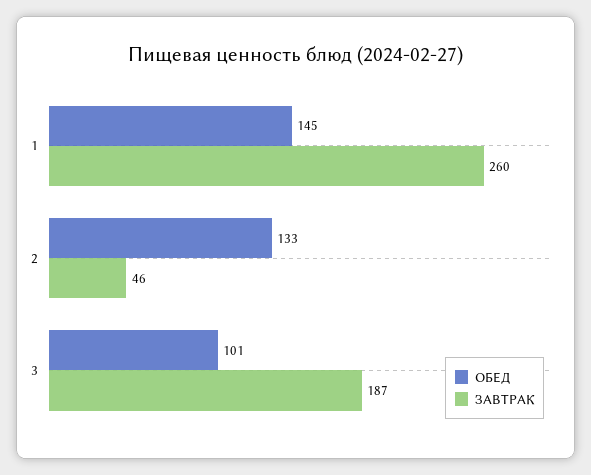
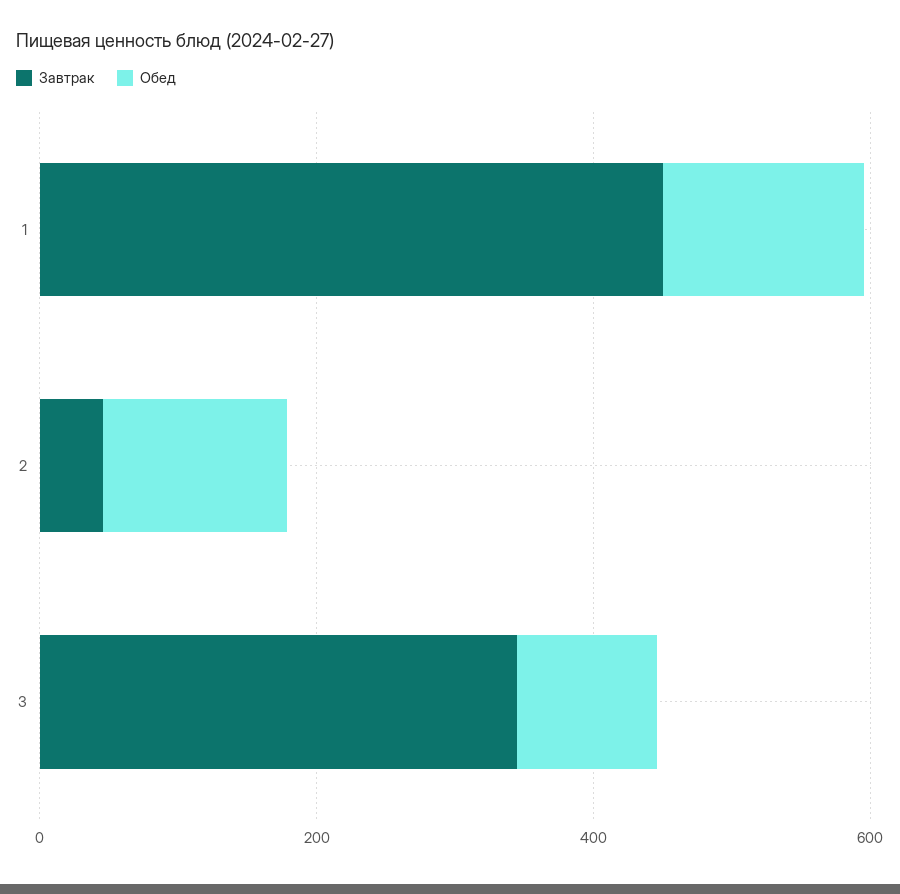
ЗАВТРАК, 1: 260 -> 450
ЗАВТРАК, 3: 187 -> 350

